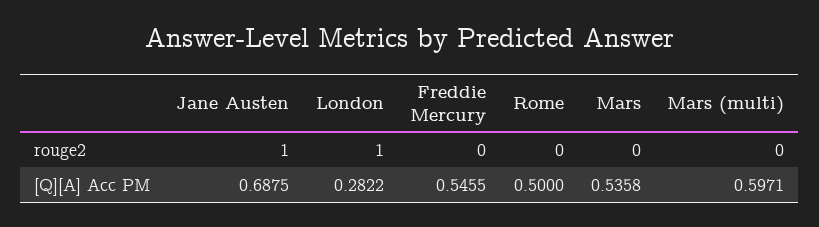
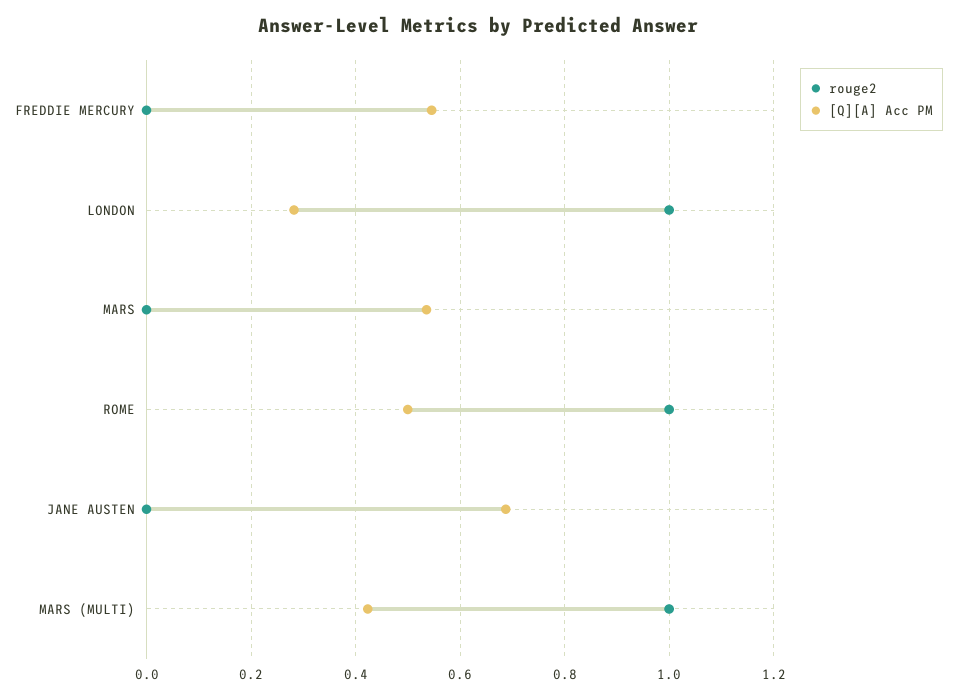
rouge2, Jane Austen: 1 -> 0
rouge2, Rome: 0 -> 1
rouge2, Mars (multi): 0 -> 1
[Q][A] Acc PM, Mars (multi): 0.5971 -> 0.42

